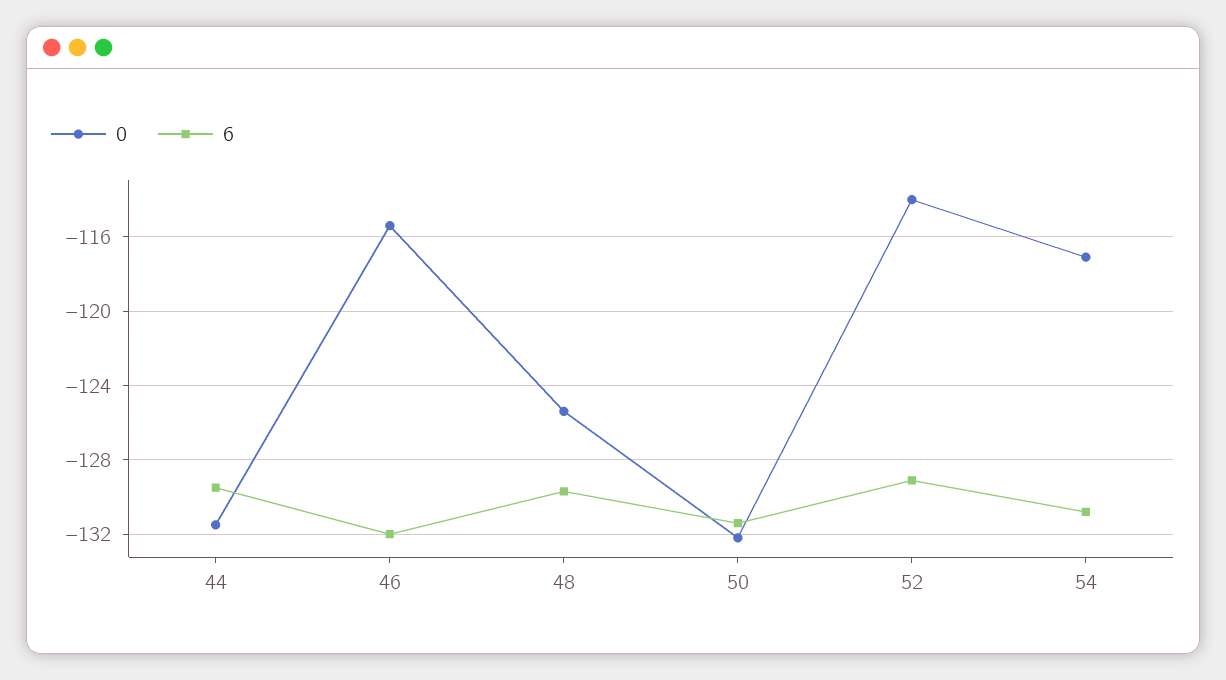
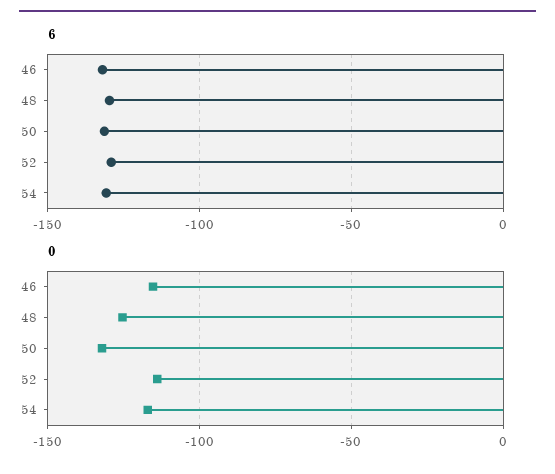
0, 44: -131.5 -> none
6, 44: -129.5 -> none

